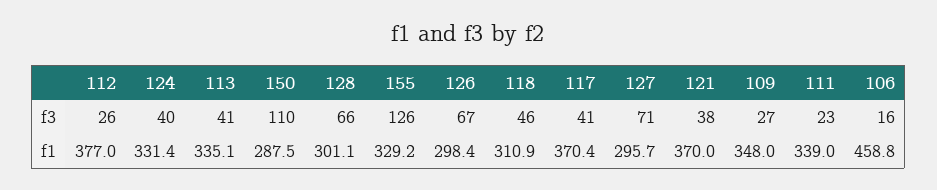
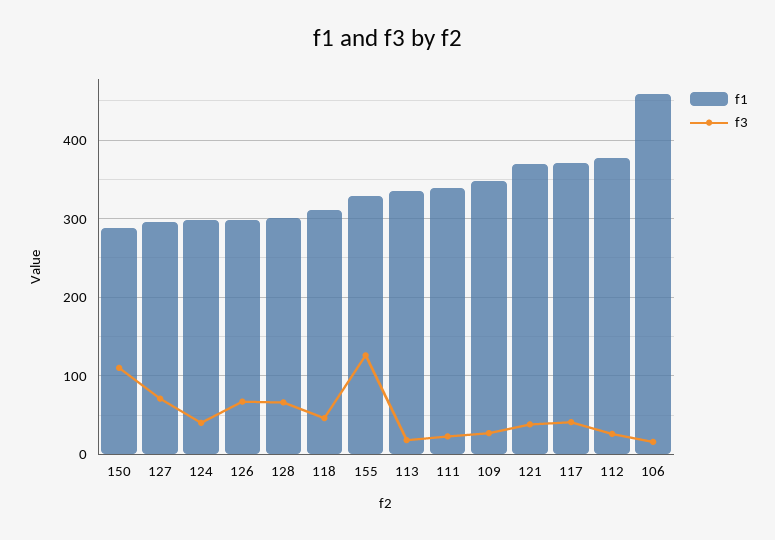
f3, 113: 41 -> 20
f1, 124: 331.4 -> 300

